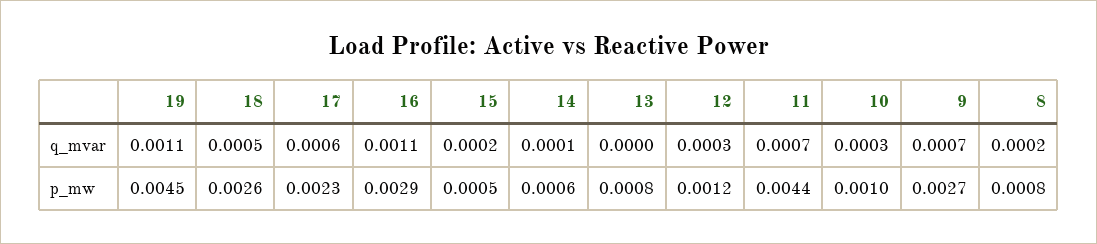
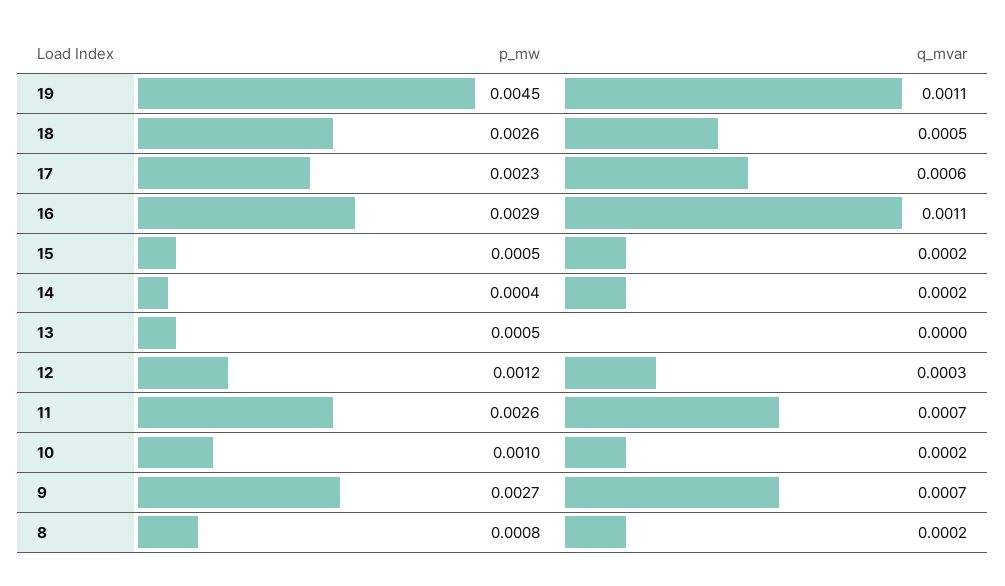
14, q_mvar: 0.0001 -> 0.0002
10, q_mvar: 0.0003 -> 0.0002
14, p_mw: 0.0006 -> 0.0004
13, p_mw: 0.0008 -> 0.0005
11, p_mw: 0.0044 -> 0.0026

